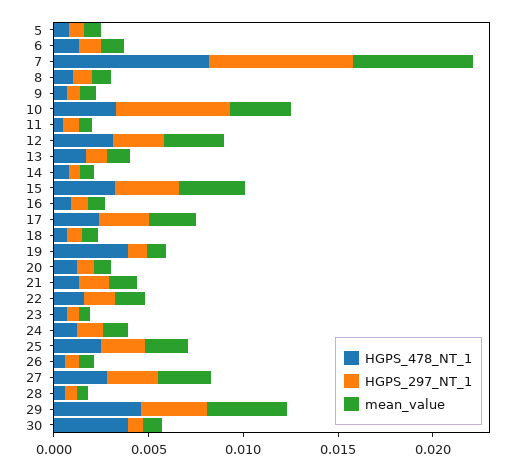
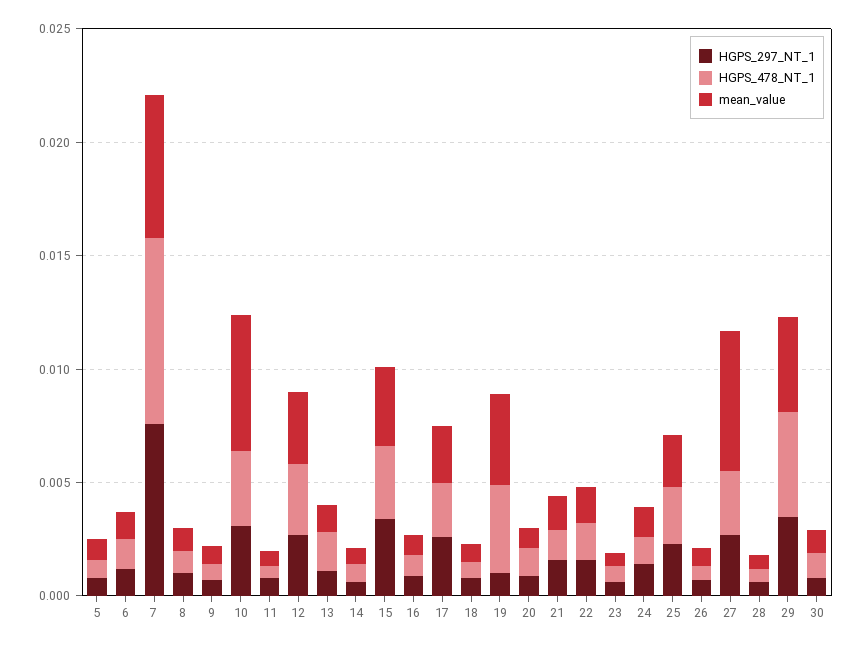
HGPS_297_NT_1, 10: 0.006 -> 0.003
mean_value, 10: 0.003 -> 0.006
mean_value, 19: 0.001 -> 0.004
mean_value, 27: 0.003 -> 0.006
HGPS_478_NT_1, 30: 0.004 -> 0.001

